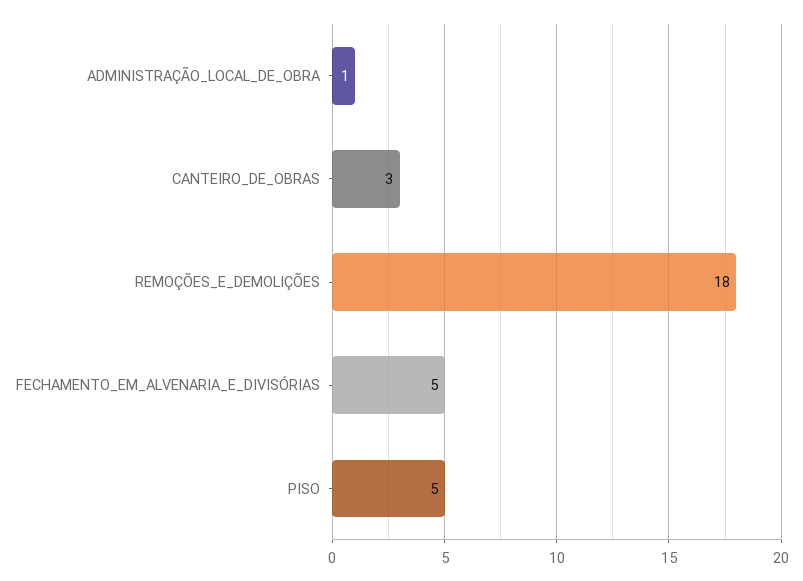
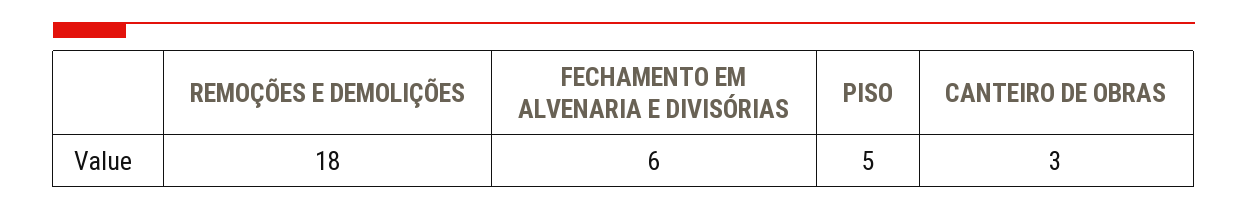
ADMINISTRAÇÃO_LOCAL_DE_OBRA: 1 -> none
FECHAMENTO_EM_ALVENARIA_E_DIVISÓRIAS: 5 -> 6

